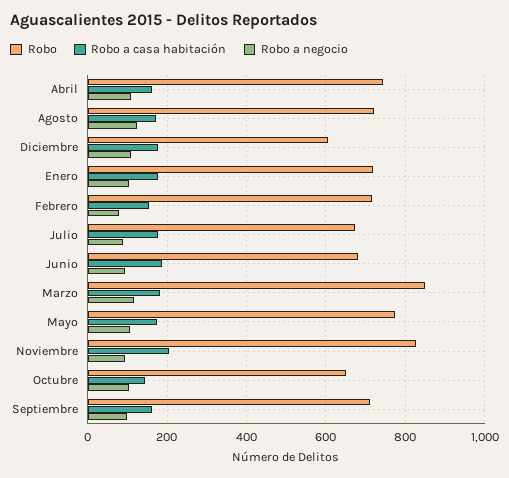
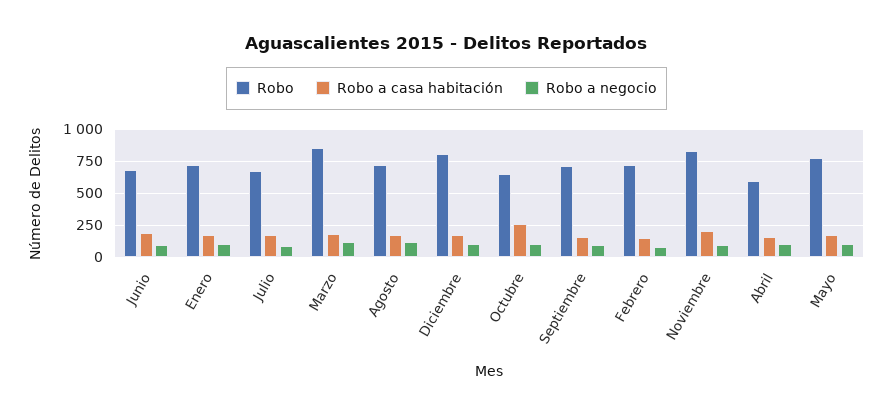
Robo, Abril: 740 -> 600
Robo, Diciembre: 600 -> 800
Robo a casa habitación, Octubre: 140 -> 250

